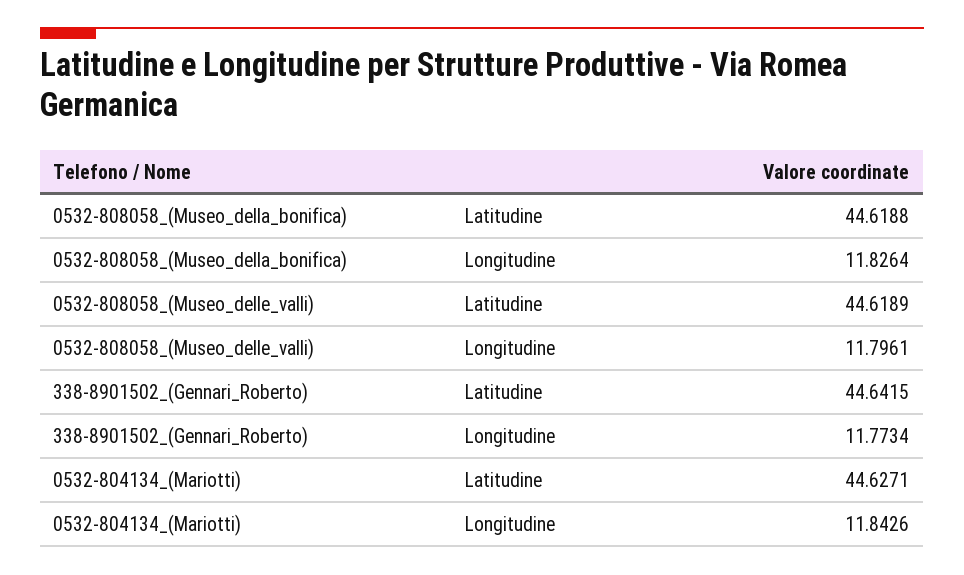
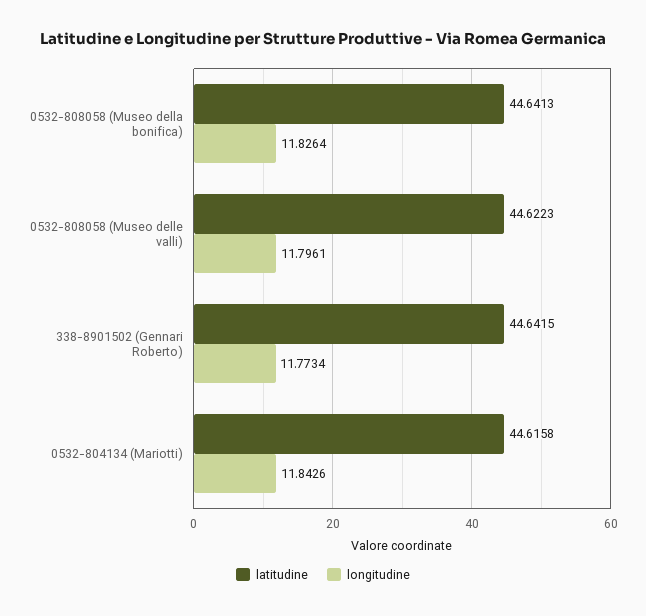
Latitudine, 0532-808058_(Museo_della_bonifica): 44.6188 -> 44.6413
Latitudine, 0532-808058_(Museo_delle_valli): 44.6189 -> 44.6223
Latitudine, 0532-804134_(Mariotti): 44.6271 -> 44.6158

